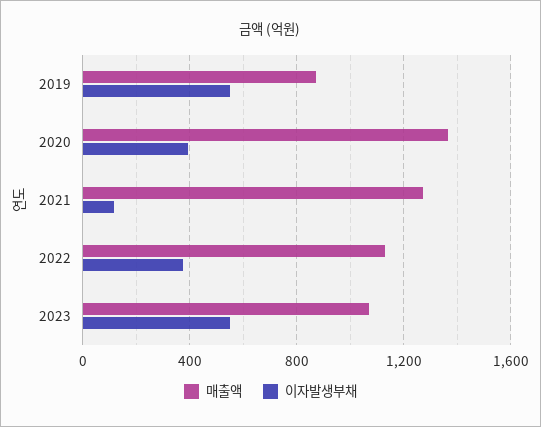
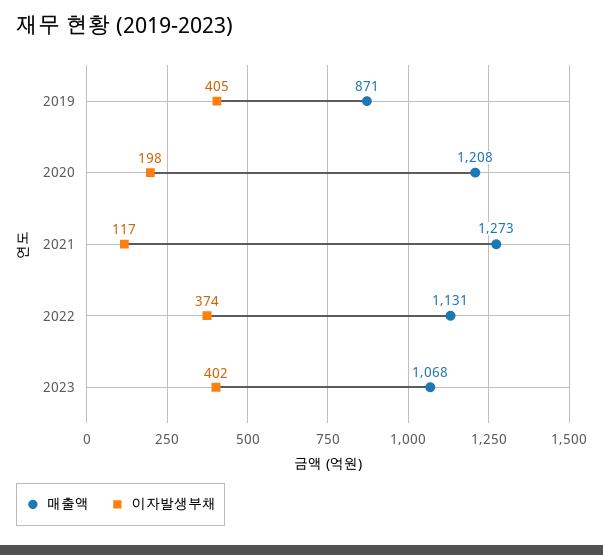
이자발생부채, 2019: 550 -> 405
매출액, 2020: 1350 -> 1208
이자발생부채, 2020: 400 -> 198
이자발생부채, 2023: 550 -> 402

